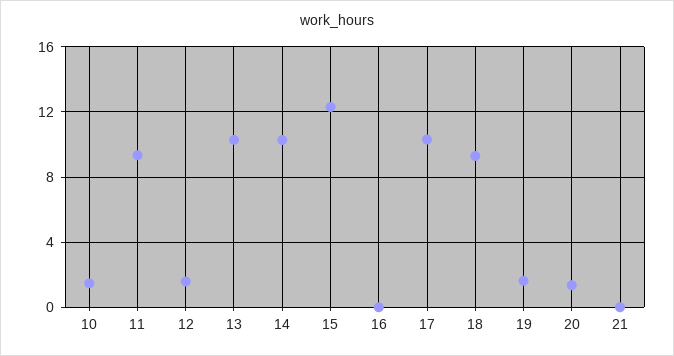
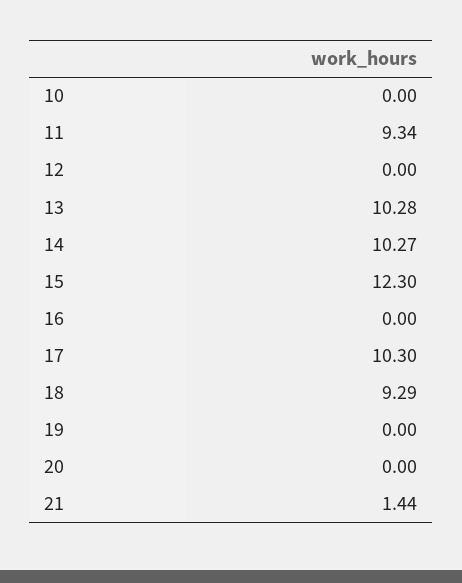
10: 1.5 -> 0
12: 1.5 -> 0
19: 1.5 -> 0
20: 1.5 -> 0
21: 0 -> 1.44

